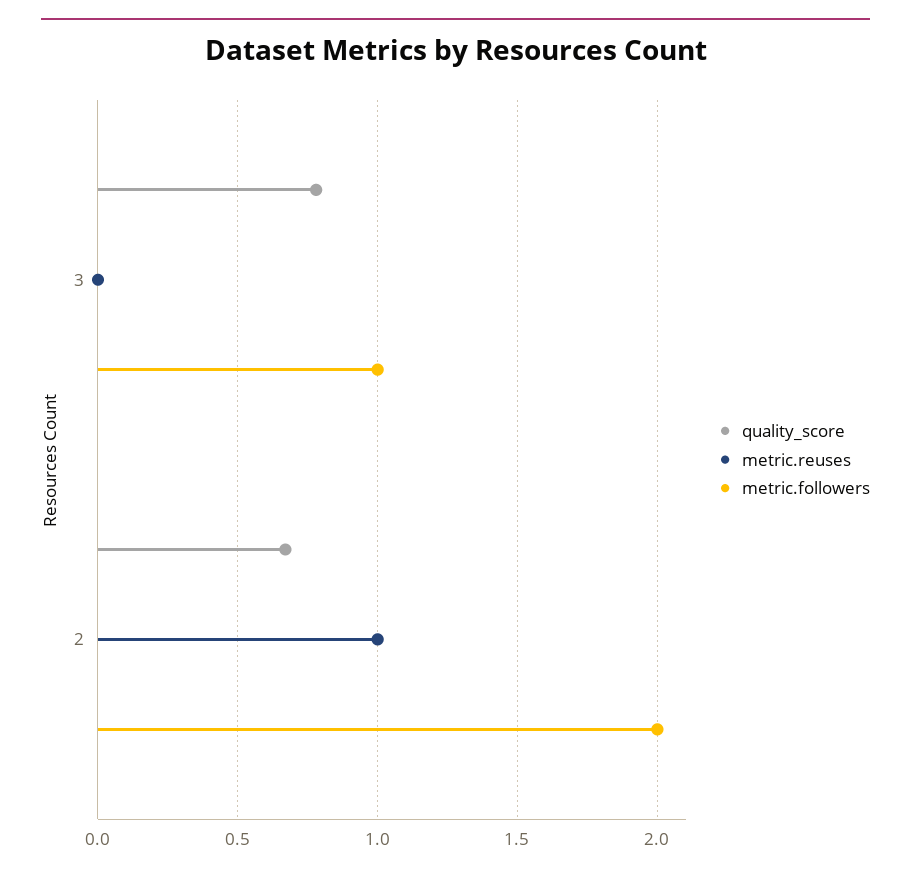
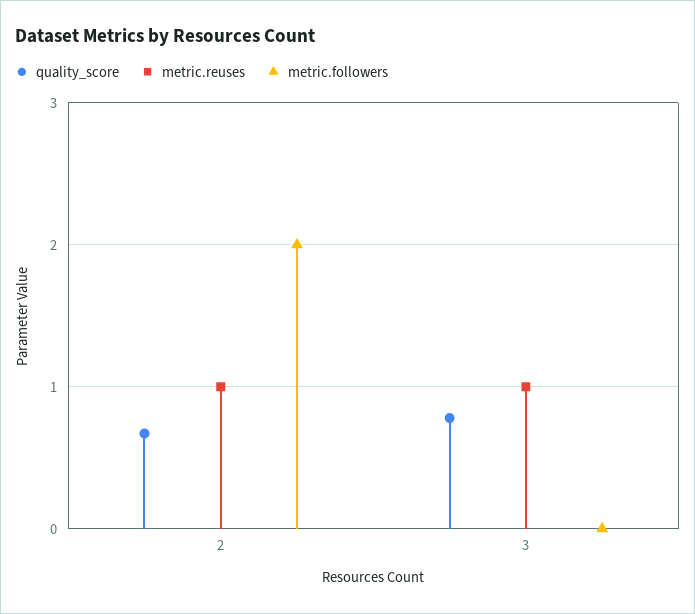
metric.reuses, 3: 0 -> 1
metric.followers, 3: 1 -> 0

